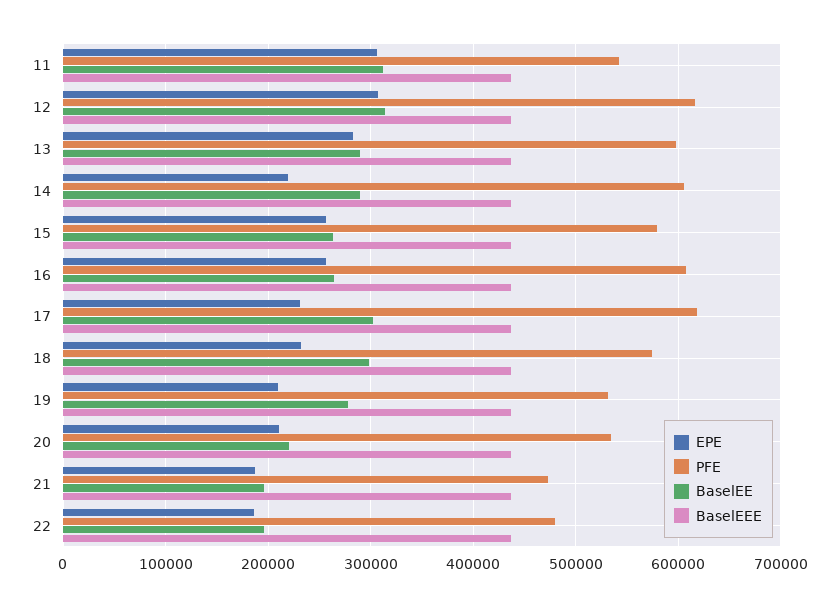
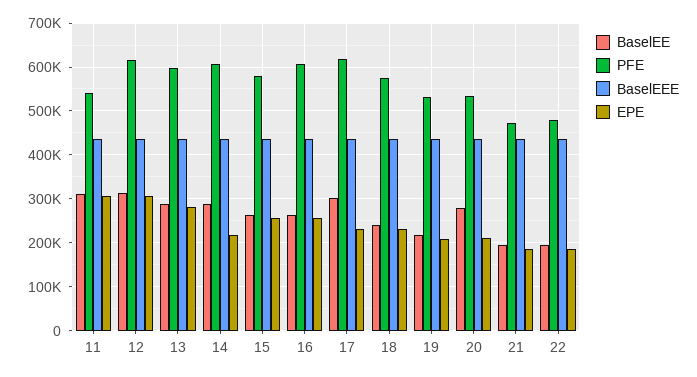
BaselEE, 18: 300000 -> 240000
BaselEE, 19: 280000 -> 220000
BaselEE, 20: 220000 -> 280000

